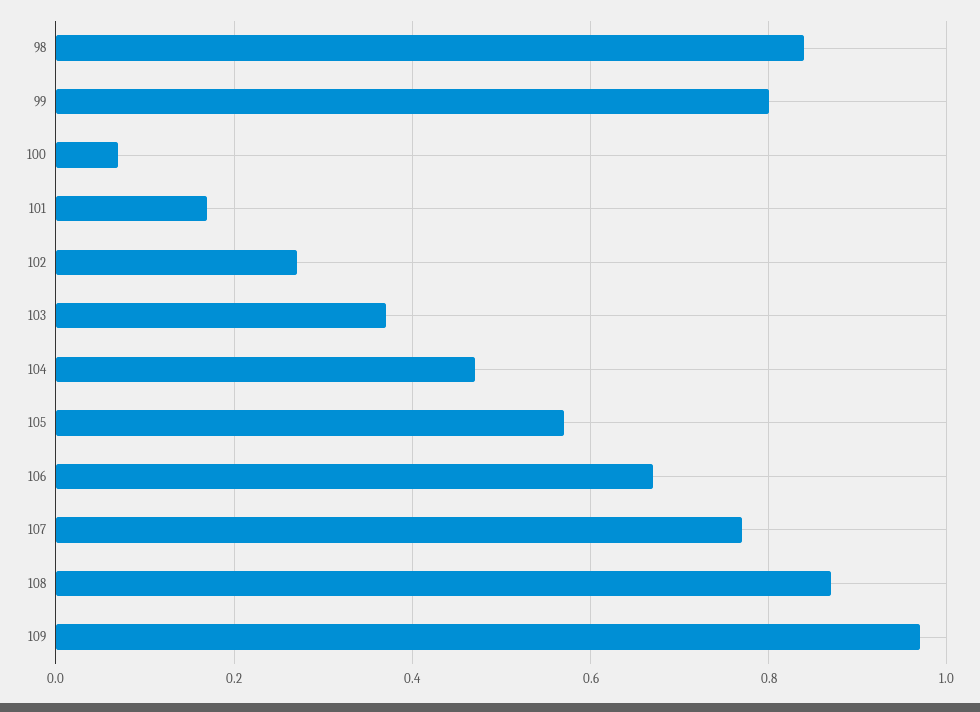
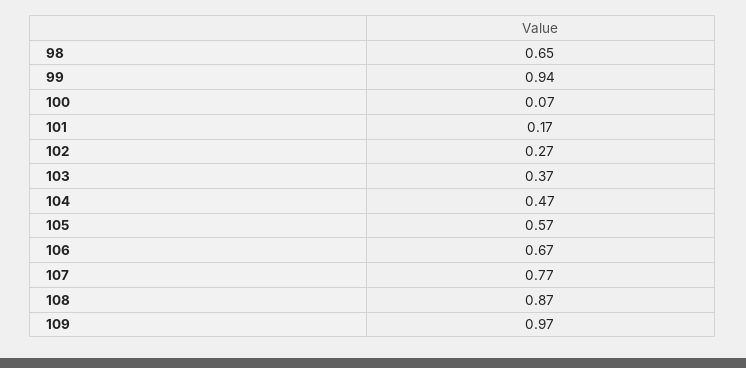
98: 0.85 -> 0.65
99: 0.8 -> 0.94

